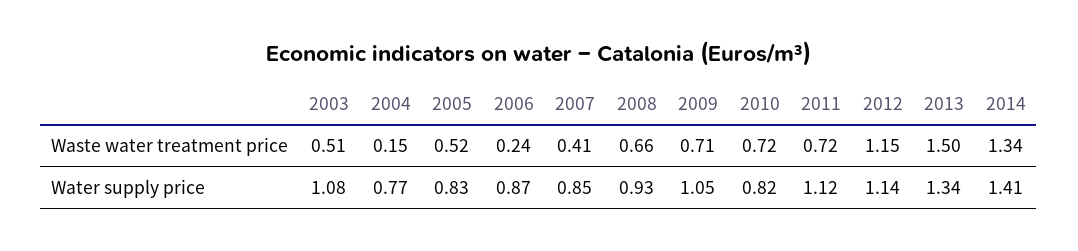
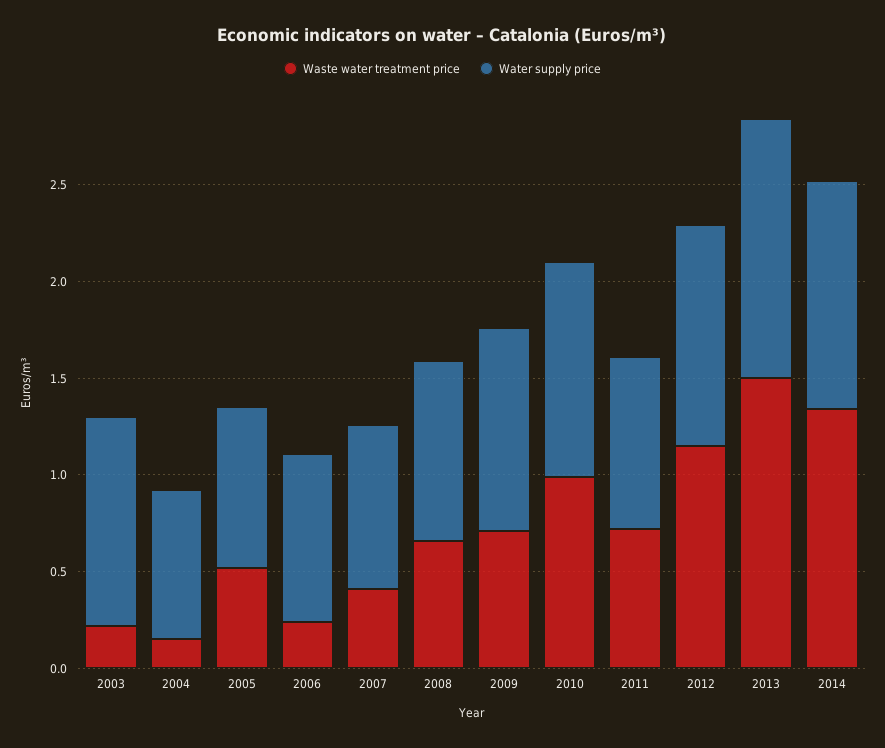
Waste water treatment price, 2003: 0.51 -> 0.2
Waste water treatment price, 2010: 0.72 -> 1
Water supply price, 2010: 0.82 -> 1.1
Water supply price, 2011: 1.12 -> 0.9
Water supply price, 2014: 1.41 -> 1.2

